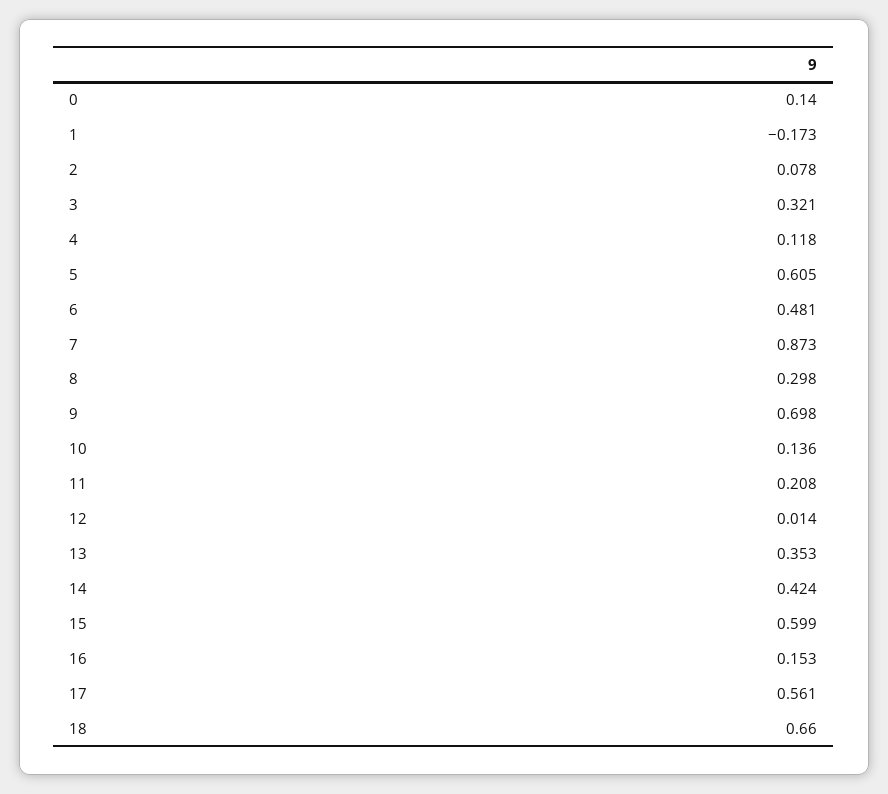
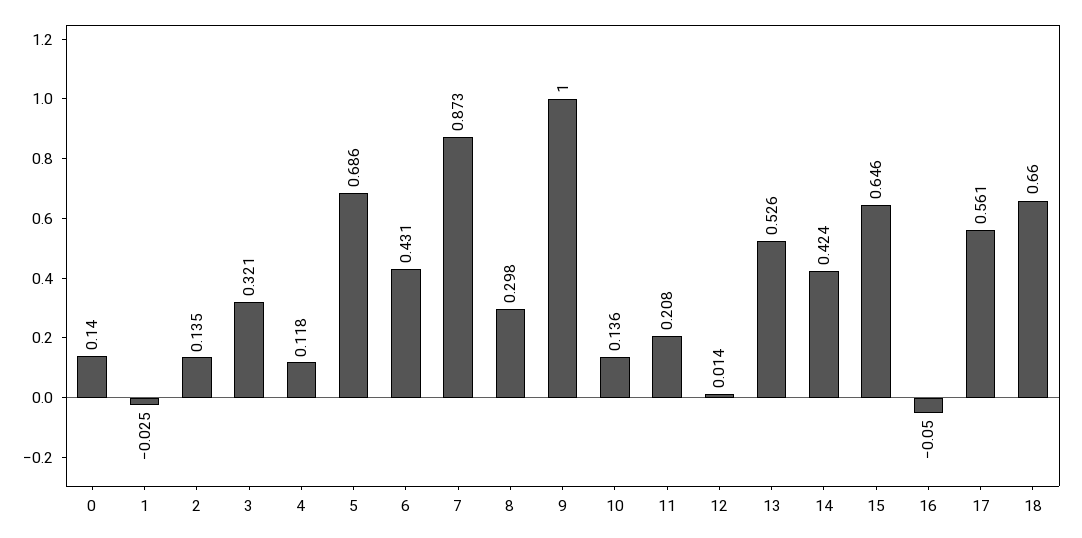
1: -0.173 -> -0.025
2: 0.078 -> 0.135
5: 0.605 -> 0.686
6: 0.481 -> 0.431
9: 0.698 -> 1
13: 0.353 -> 0.526
15: 0.599 -> 0.646
16: 0.153 -> -0.05

